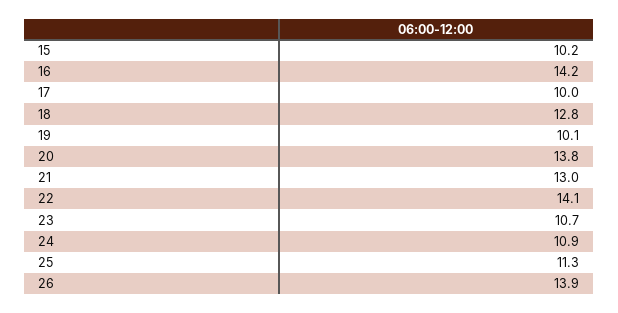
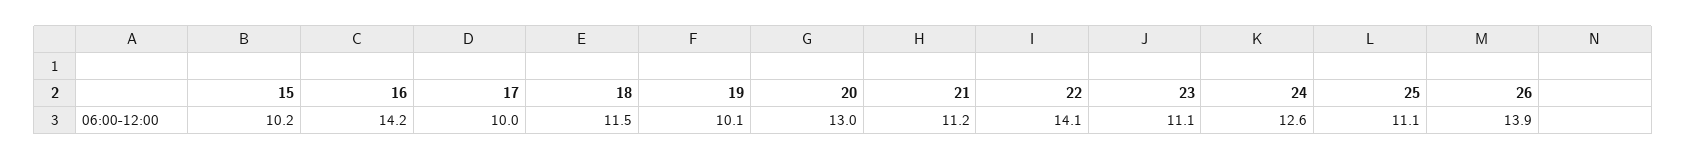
18: 12.8 -> 11.5
20: 13.8 -> 13
21: 13 -> 11.2
23: 10.7 -> 11.1
24: 10.9 -> 12.6
25: 11.3 -> 11.1

